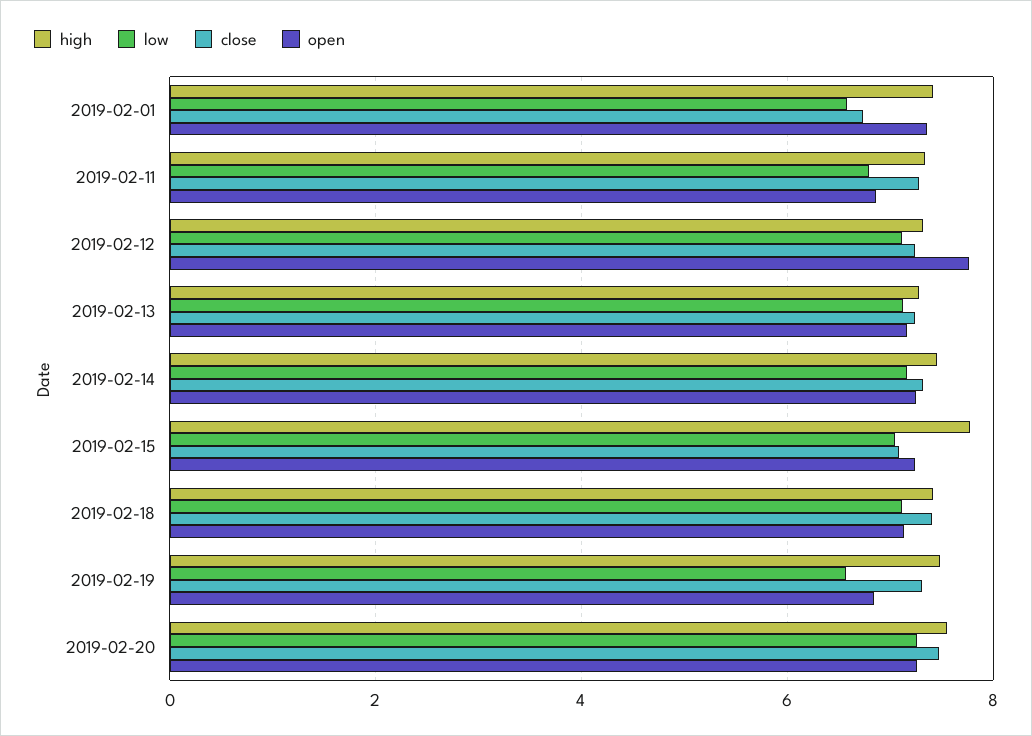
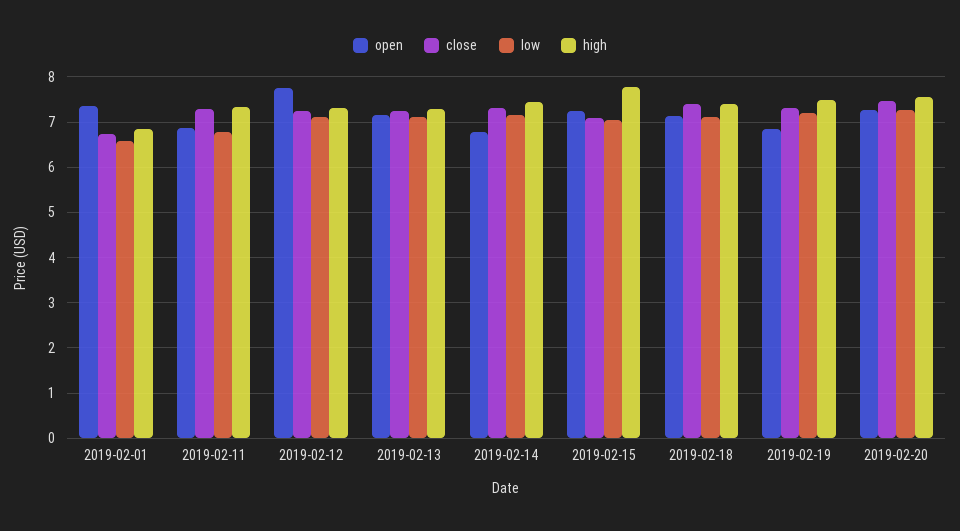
high, 2019-02-01: 7.4 -> 6.8
open, 2019-02-14: 7.2 -> 6.8
low, 2019-02-19: 6.6 -> 7.2

